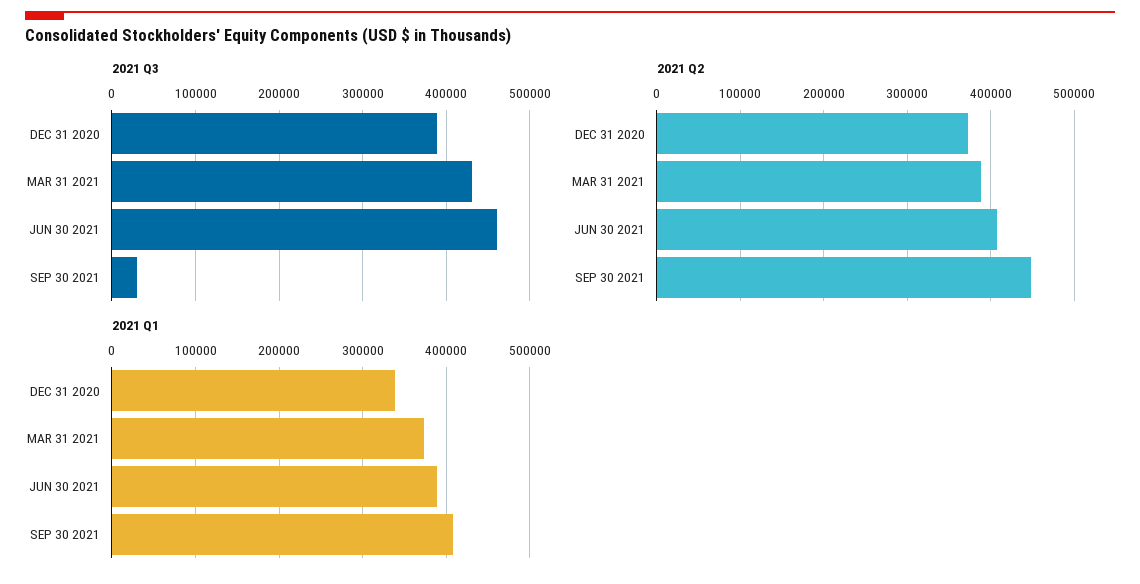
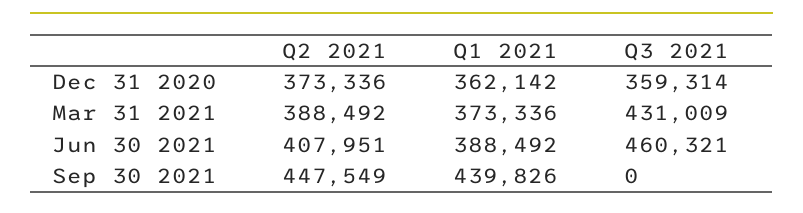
2021 Q3, DEC 31 2020: 390000 -> 359314
2021 Q3, SEP 30 2021: 30000 -> 0
2021 Q1, DEC 31 2020: 340000 -> 362142
2021 Q1, SEP 30 2021: 410000 -> 439826

